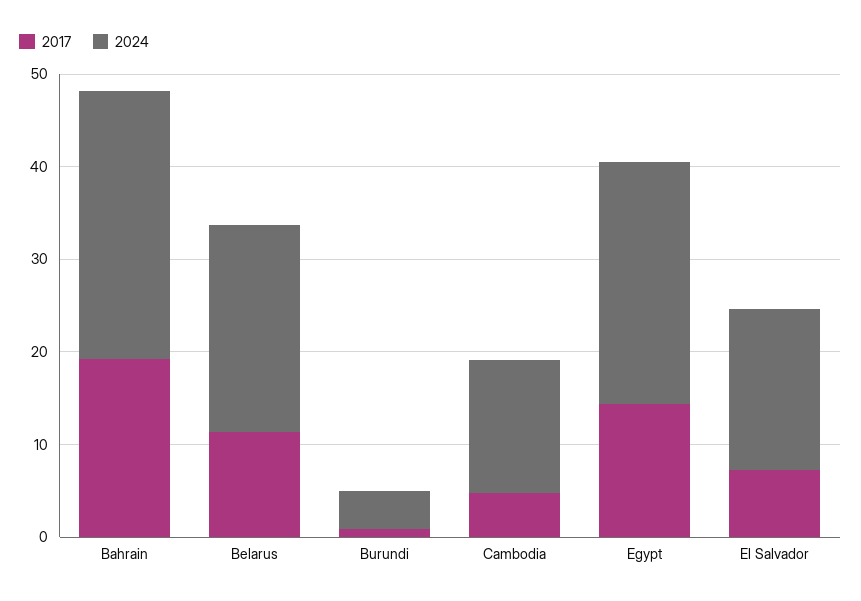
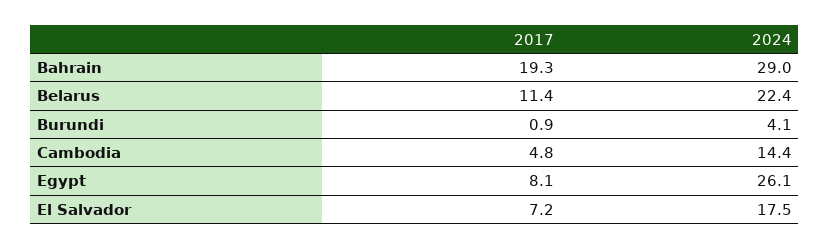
2017, Egypt: 14 -> 8.1

